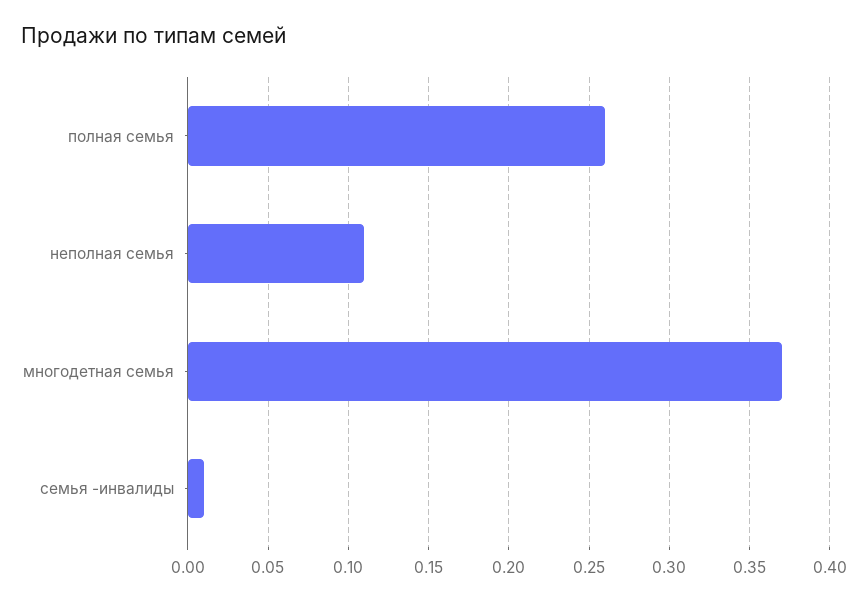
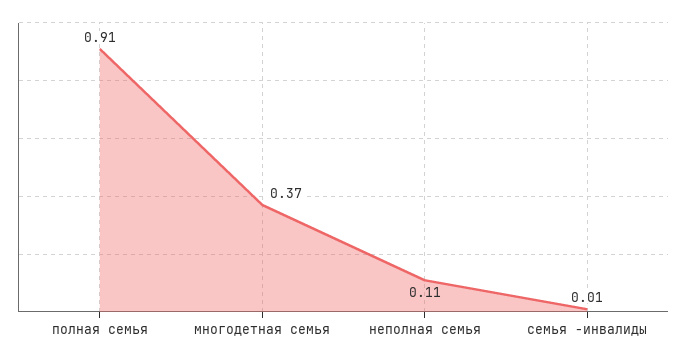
полная семья: 0.26 -> 0.91

